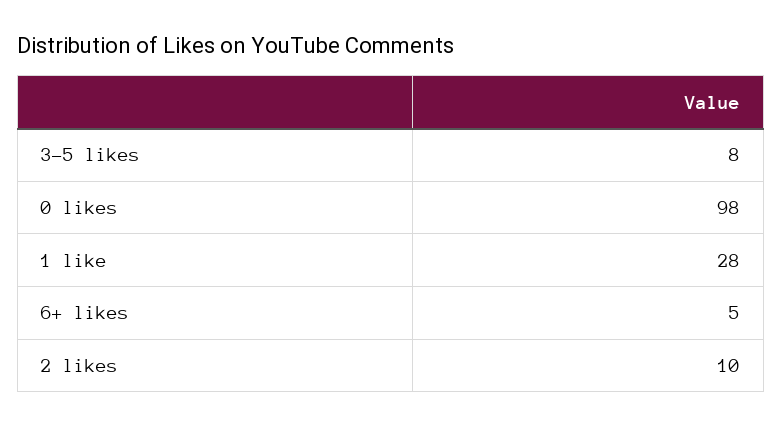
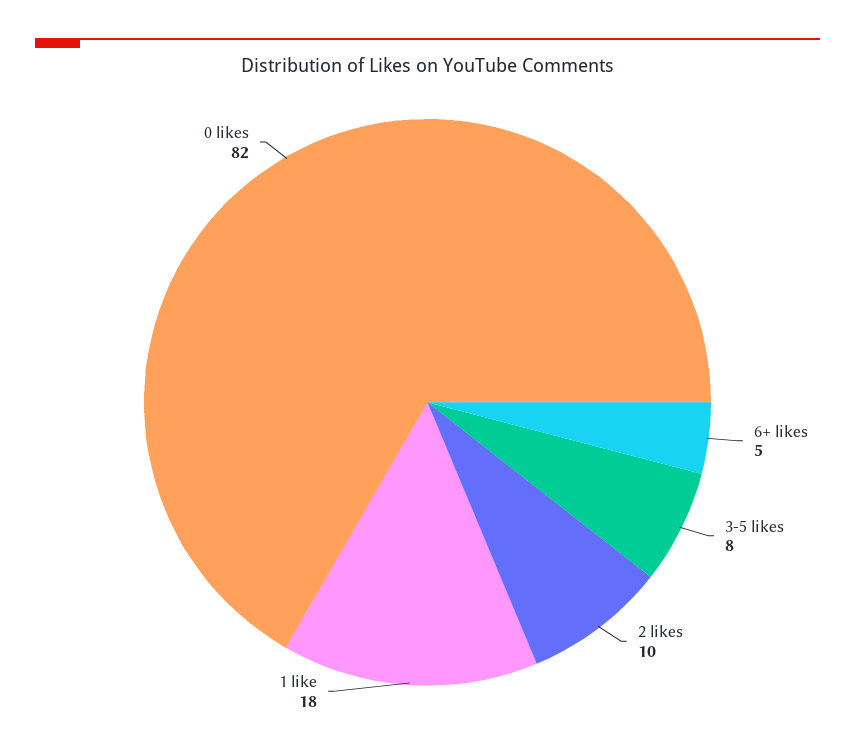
0 likes: 98 -> 82
1 like: 28 -> 18

